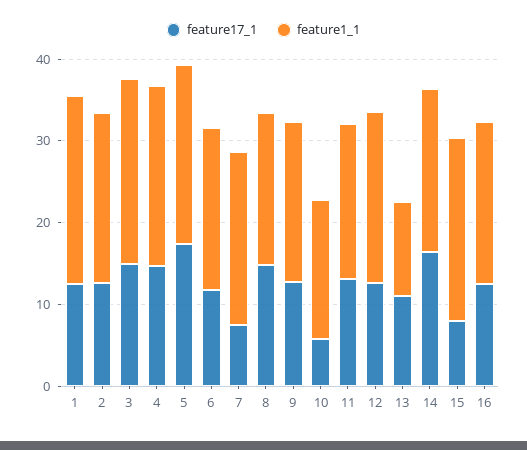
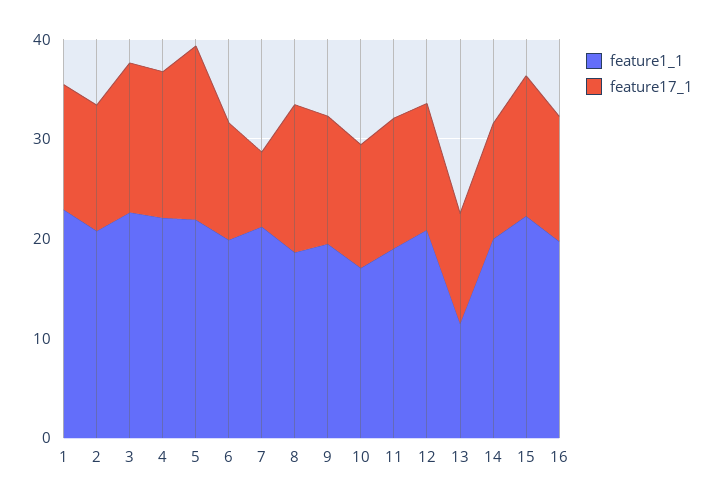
feature17_1, 10: 6 -> 12
feature17_1, 14: 16 -> 12
feature17_1, 15: 8 -> 14

